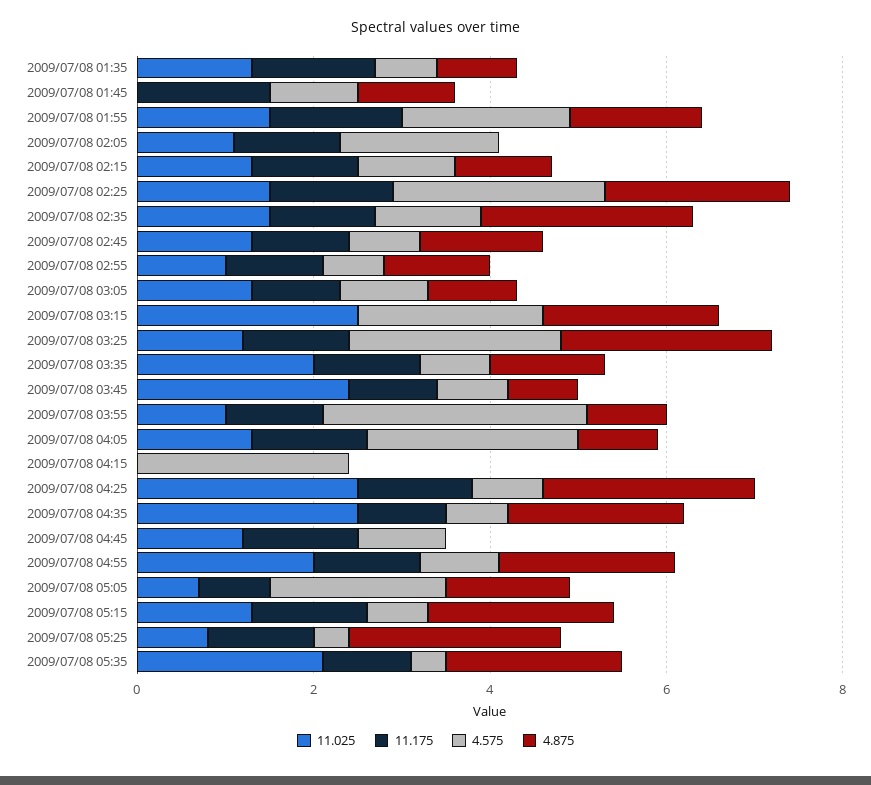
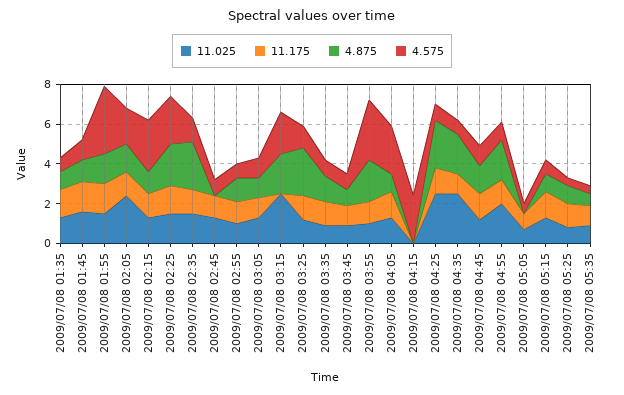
11.025, 2009/07/08 01:45: 0 -> 1.5
4.575, 2009/07/08 01:55: 2 -> 3.5
11.025, 2009/07/08 02:05: 1 -> 2.5
4.875, 2009/07/08 02:05: 0 -> 1.5
4.575, 2009/07/08 02:15: 1 -> 2.5
4.875, 2009/07/08 02:45: 1.5 -> 0
4.575, 2009/07/08 03:25: 2.5 -> 1
11.025, 2009/07/08 03:35: 2 -> 1
11.025, 2009/07/08 03:45: 2.5 -> 1
4.875, 2009/07/08 03:55: 1 -> 2
4.875, 2009/07/08 04:45: 0 -> 1.5
4.575, 2009/07/08 05:05: 2 -> 0.5
4.875, 2009/07/08 05:05: 1.5 -> 0
4.875, 2009/07/08 05:15: 2 -> 1
4.875, 2009/07/08 05:25: 2.5 -> 1
11.025, 2009/07/08 05:35: 2 -> 1
4.875, 2009/07/08 05:35: 2 -> 0.5

